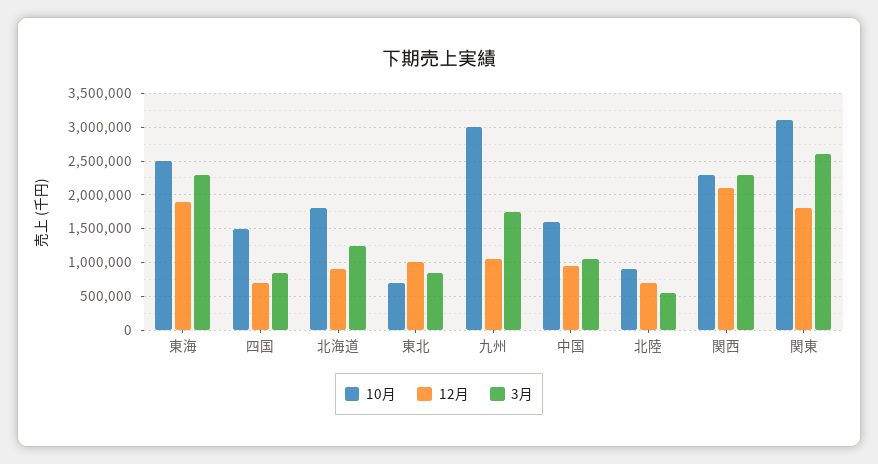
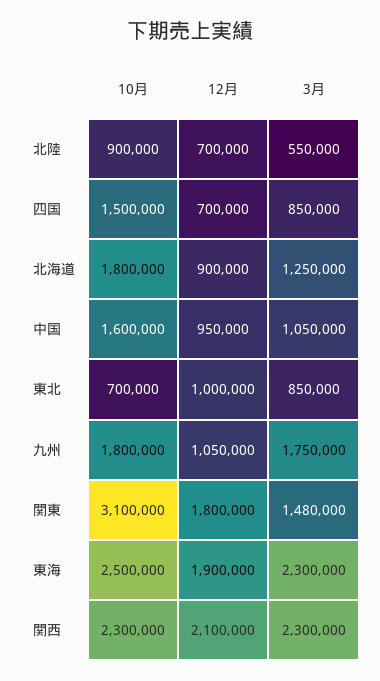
10月, 九州: 3000000 -> 1800000
3月, 関東: 2600000 -> 1480000

